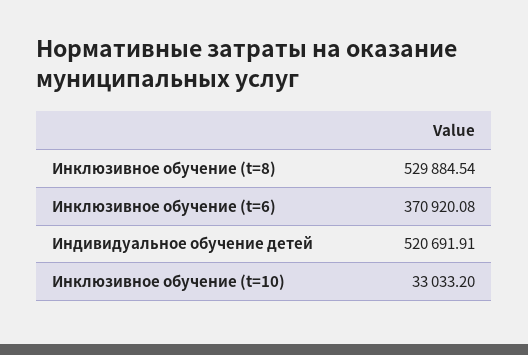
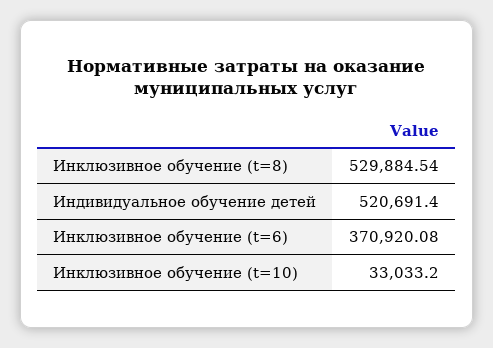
Индивидуальное обучение детей: 520691.91 -> 520691.4

